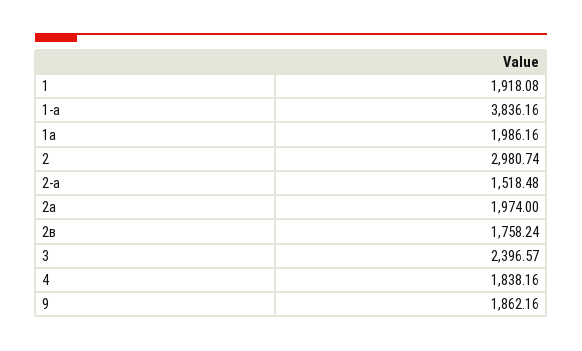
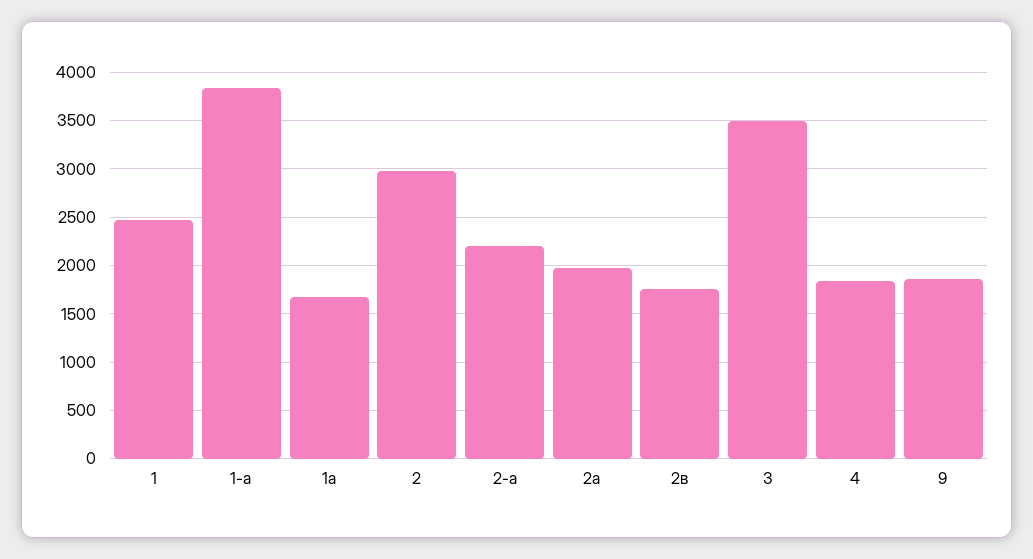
1: 1918.08 -> 2500
1а: 1986.16 -> 1700
2-а: 1518.48 -> 2200
3: 2396.57 -> 3500

